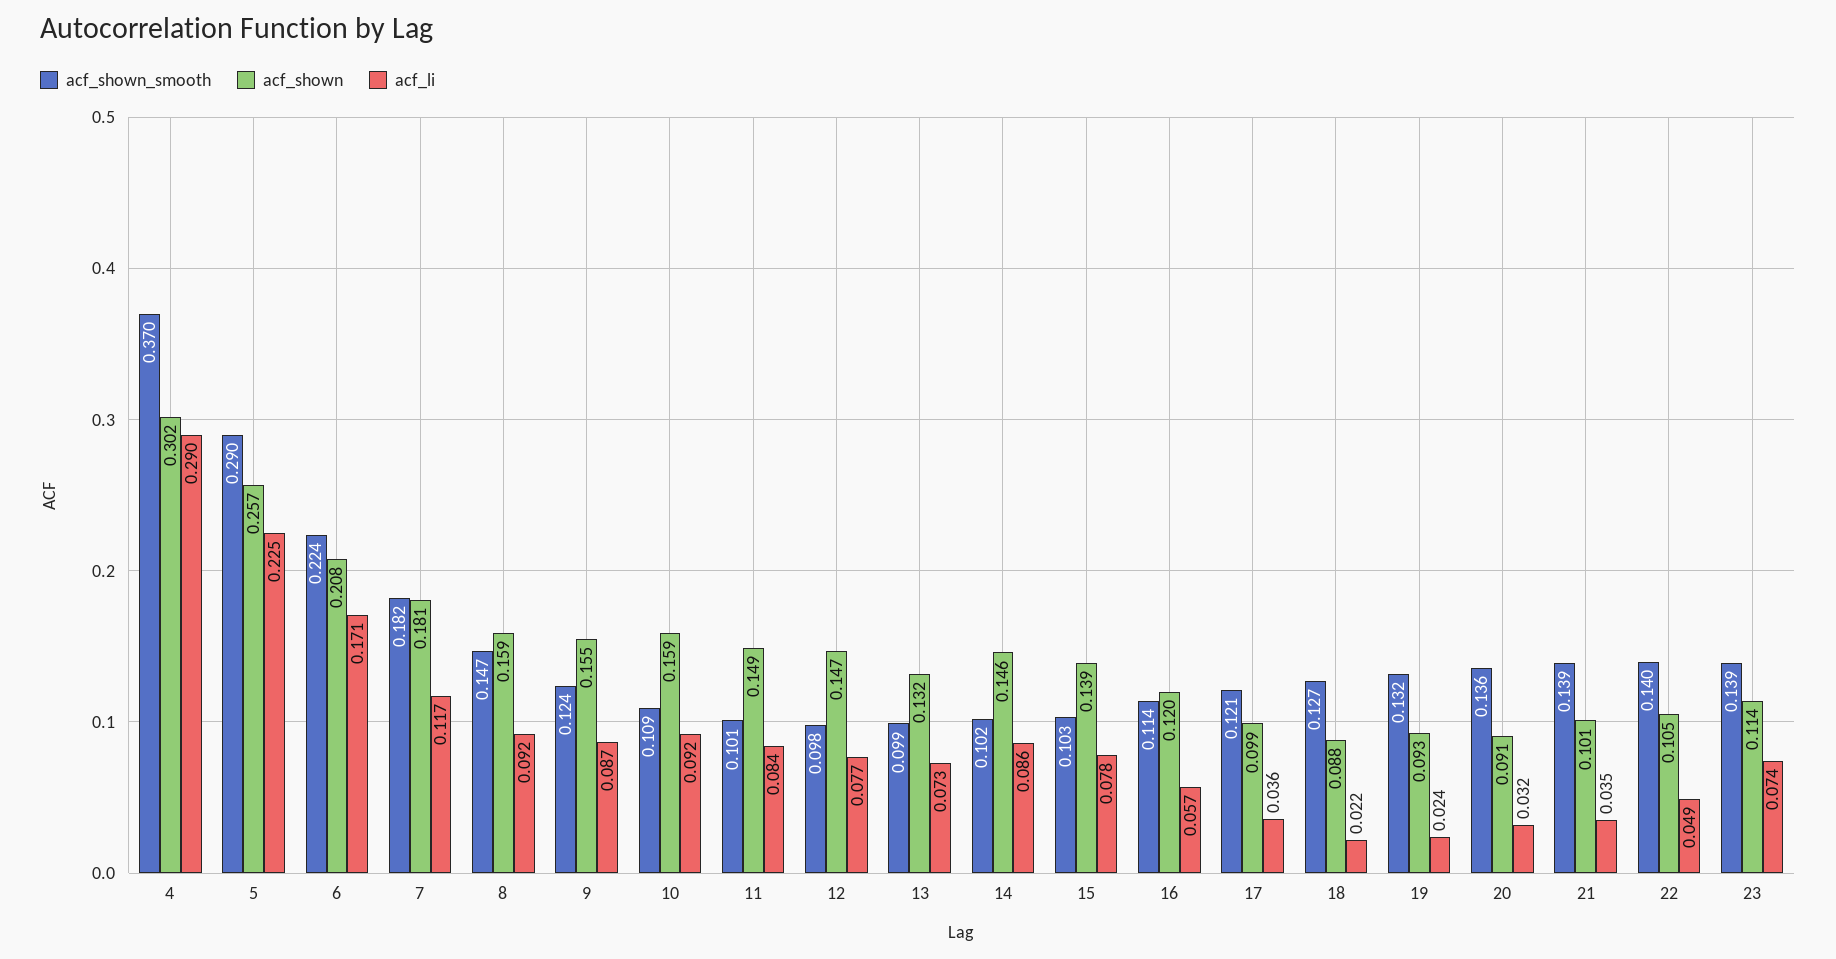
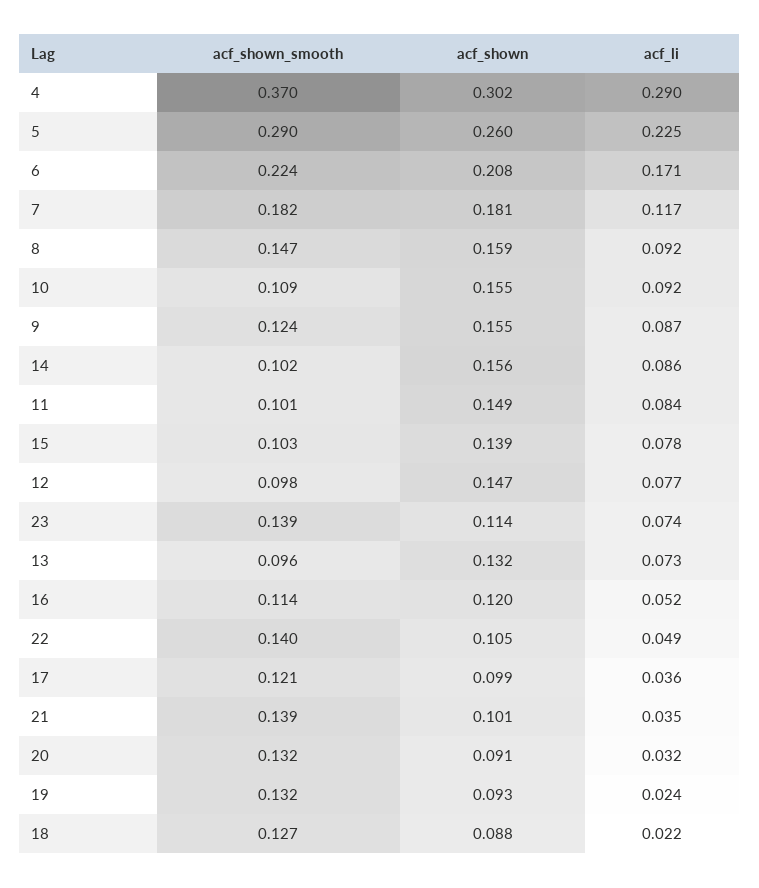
acf_shown, 5: 0.257 -> 0.26
acf_shown, 10: 0.159 -> 0.155
acf_shown_smooth, 13: 0.099 -> 0.096
acf_shown, 14: 0.146 -> 0.156
acf_li, 16: 0.057 -> 0.052
acf_shown_smooth, 20: 0.136 -> 0.132

